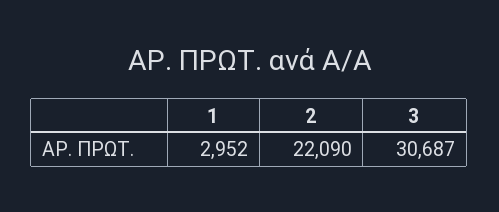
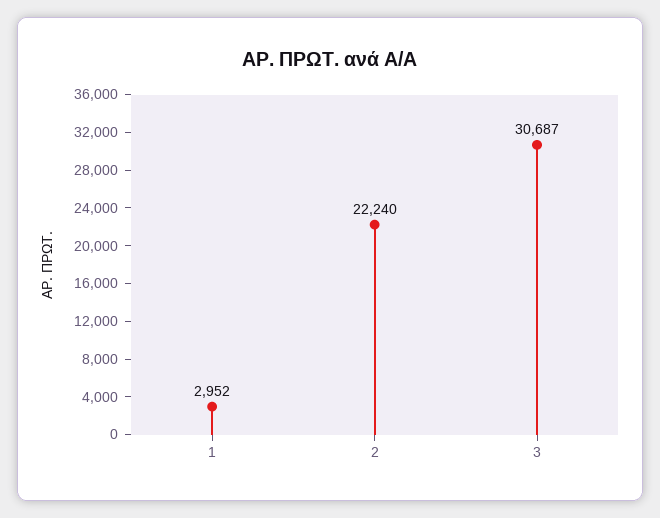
2: 22090 -> 22240

